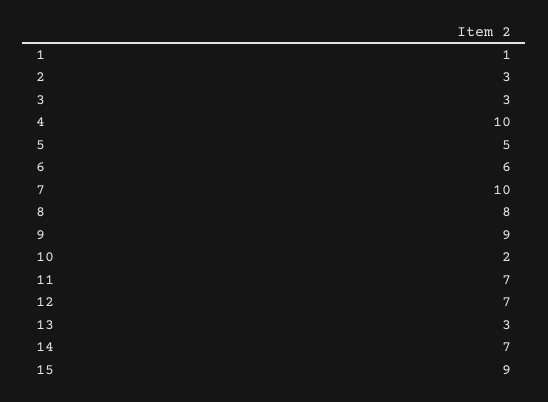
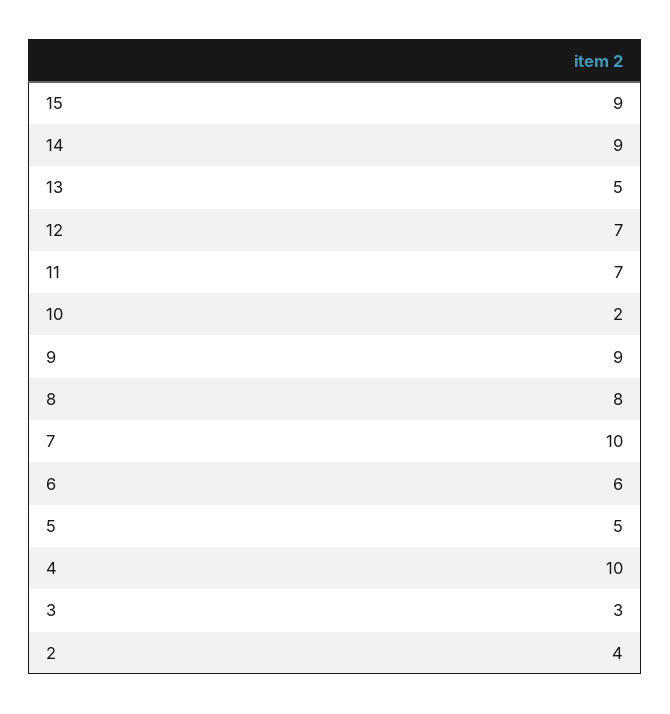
1: 1 -> none
2: 3 -> 4
13: 3 -> 5
14: 7 -> 9

